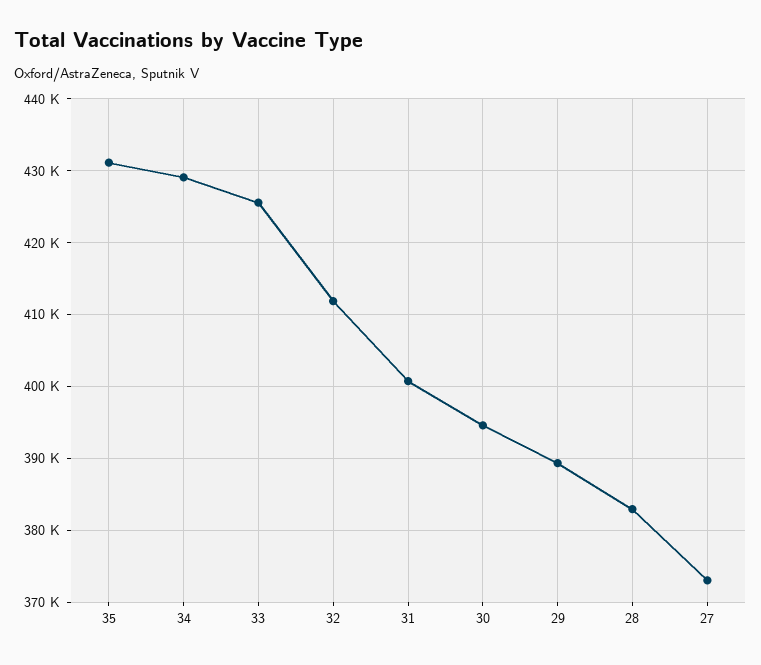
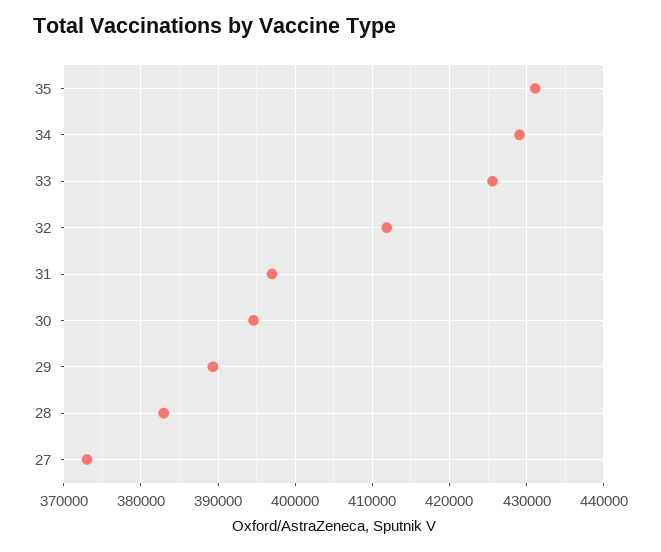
31: 401000 -> 397000

